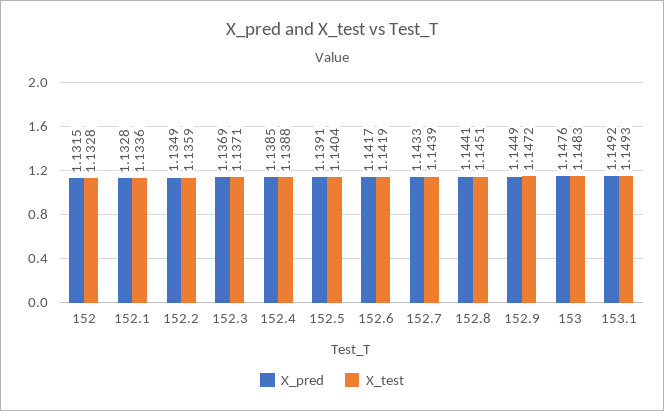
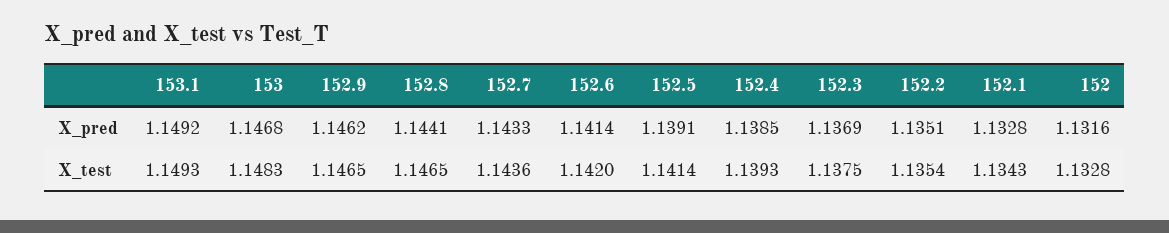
X_pred, 152: 1.1315 -> 1.1316
X_test, 152.1: 1.1336 -> 1.1343
X_pred, 152.2: 1.1349 -> 1.1351
X_test, 152.2: 1.1359 -> 1.1354
X_test, 152.3: 1.1371 -> 1.1375
X_test, 152.4: 1.1388 -> 1.1393
X_test, 152.5: 1.1404 -> 1.1414
X_pred, 152.6: 1.1417 -> 1.1414
X_test, 152.6: 1.1419 -> 1.142
X_test, 152.7: 1.1439 -> 1.1436
X_test, 152.8: 1.1451 -> 1.1465
X_pred, 152.9: 1.1449 -> 1.1462
X_test, 152.9: 1.1472 -> 1.1465
X_pred, 153: 1.1476 -> 1.1468

